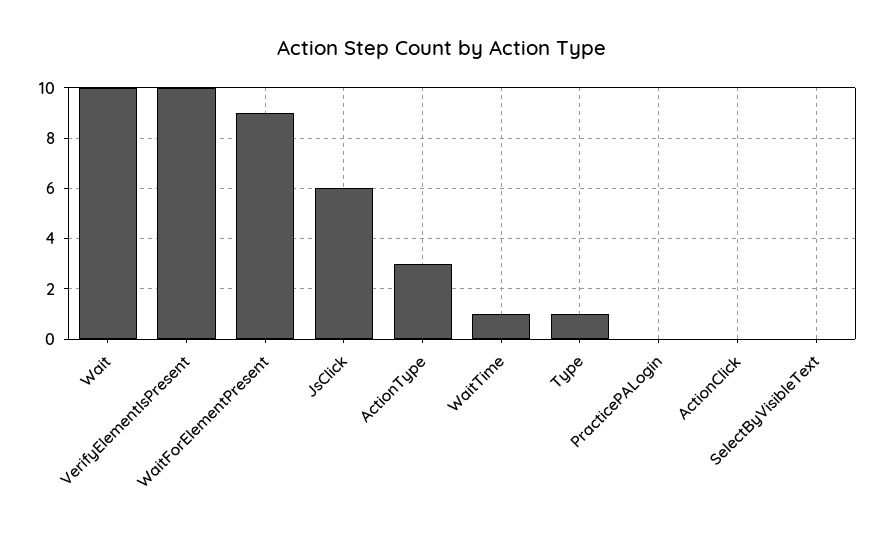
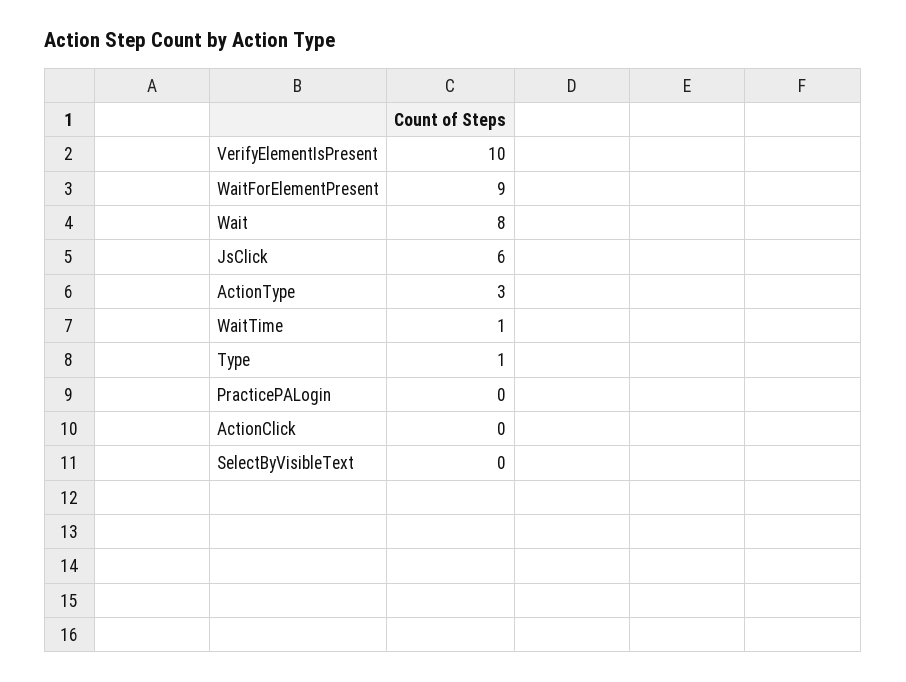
Wait: 10 -> 8

